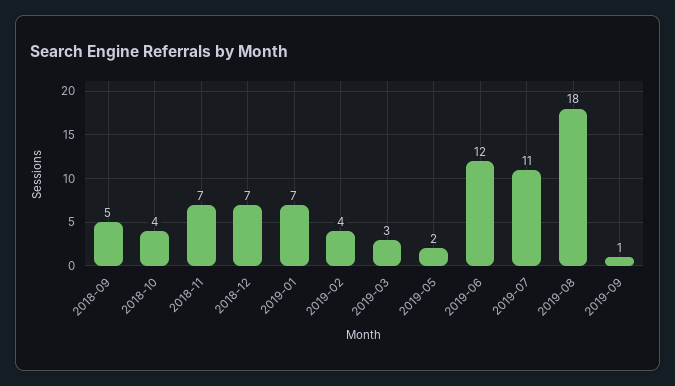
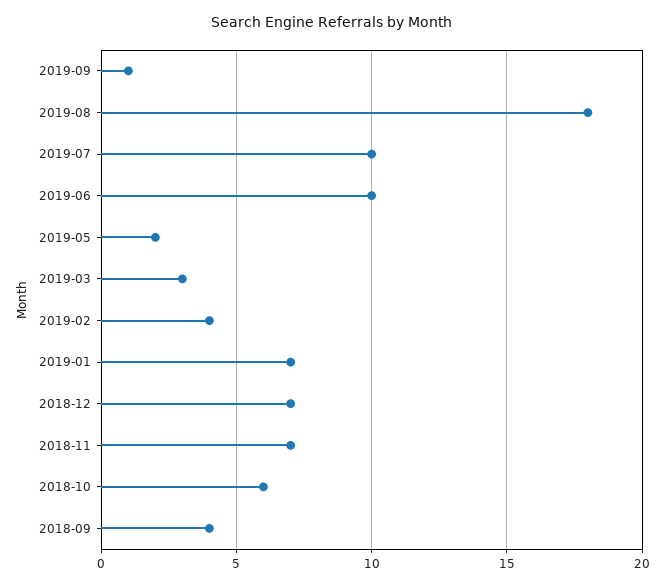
2018-09: 5 -> 4
2018-10: 4 -> 6
2019-06: 12 -> 10
2019-07: 11 -> 10

